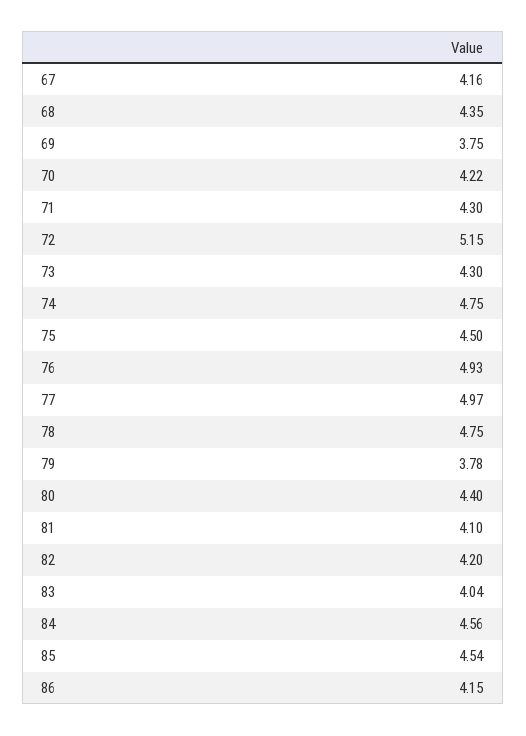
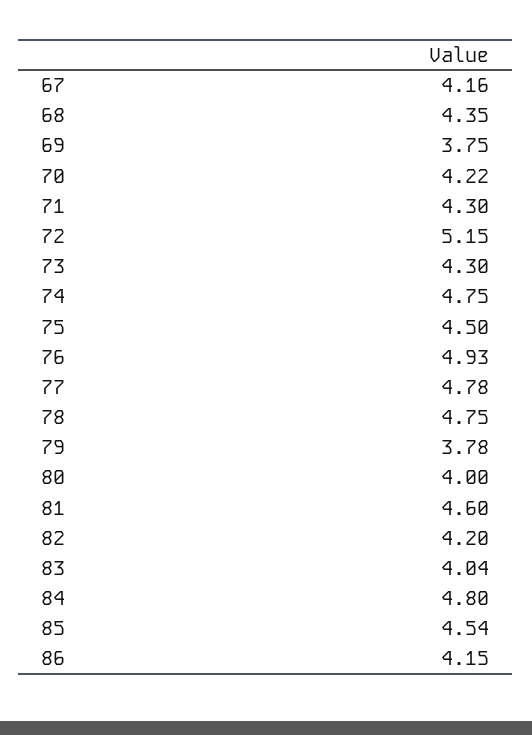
77: 4.97 -> 4.78
80: 4.4 -> 4
81: 4.1 -> 4.6
84: 4.56 -> 4.8

